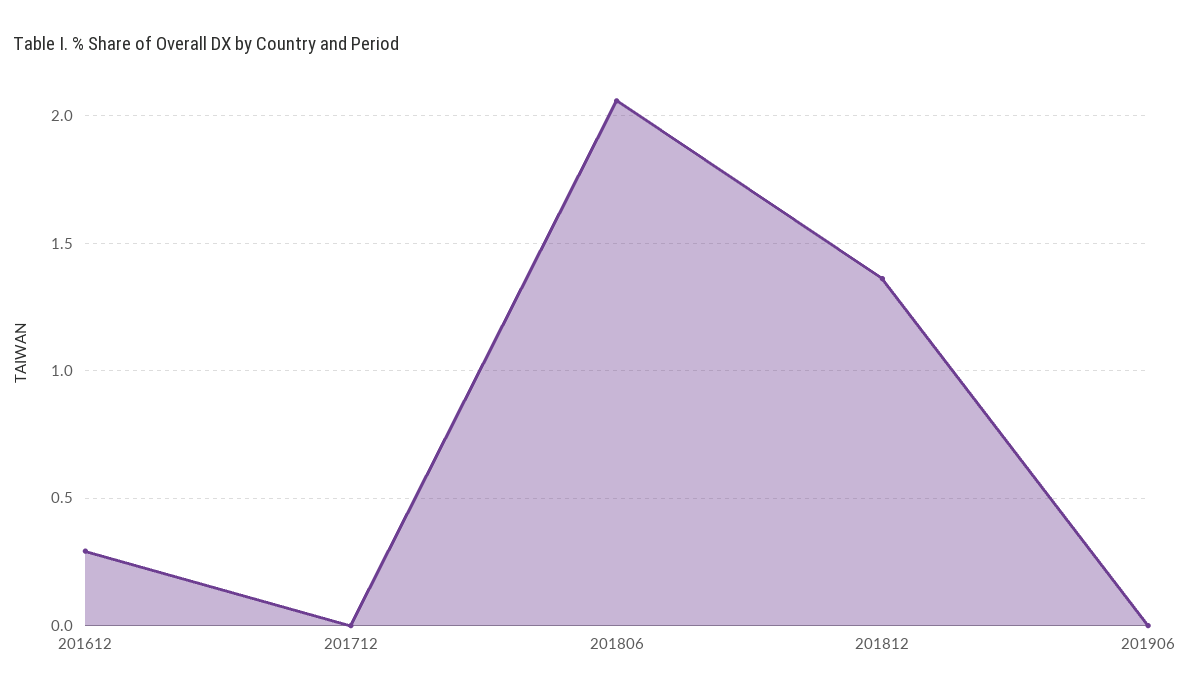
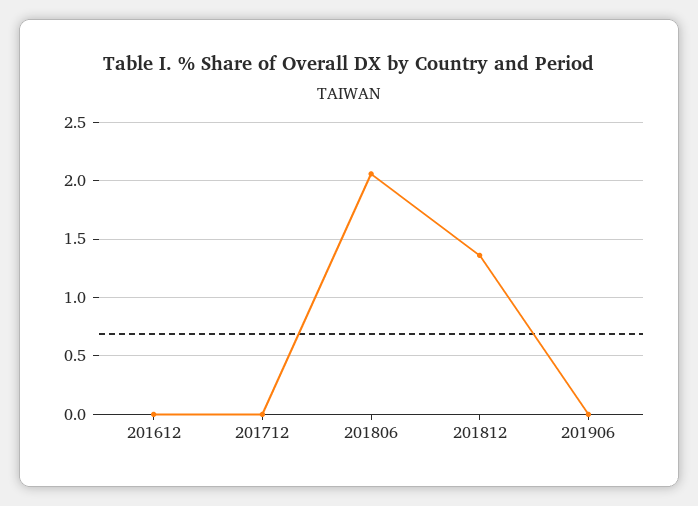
201612: 0.3 -> 0

